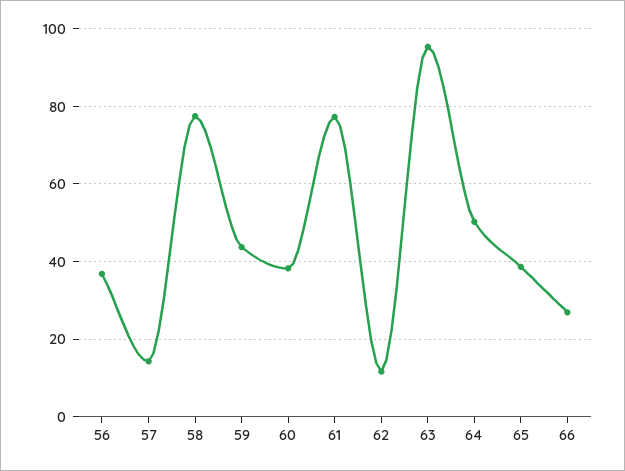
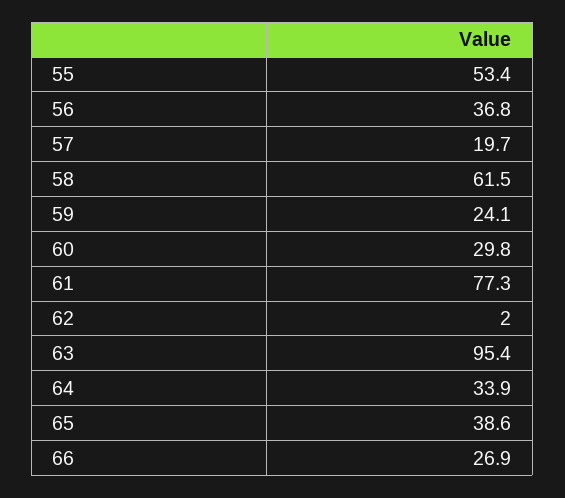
57: 14 -> 19.7
58: 78 -> 61.5
59: 44 -> 24.1
60: 38 -> 29.8
62: 12 -> 2
64: 50 -> 33.9
55: none -> 53.4

